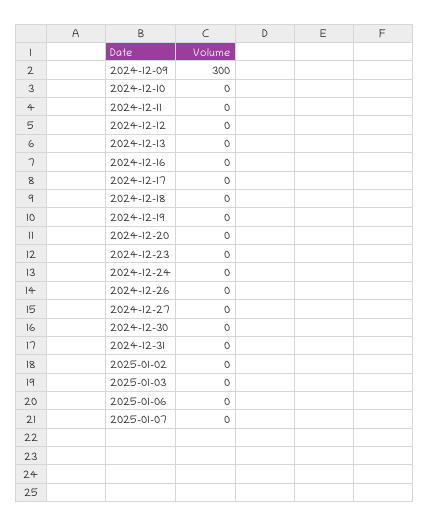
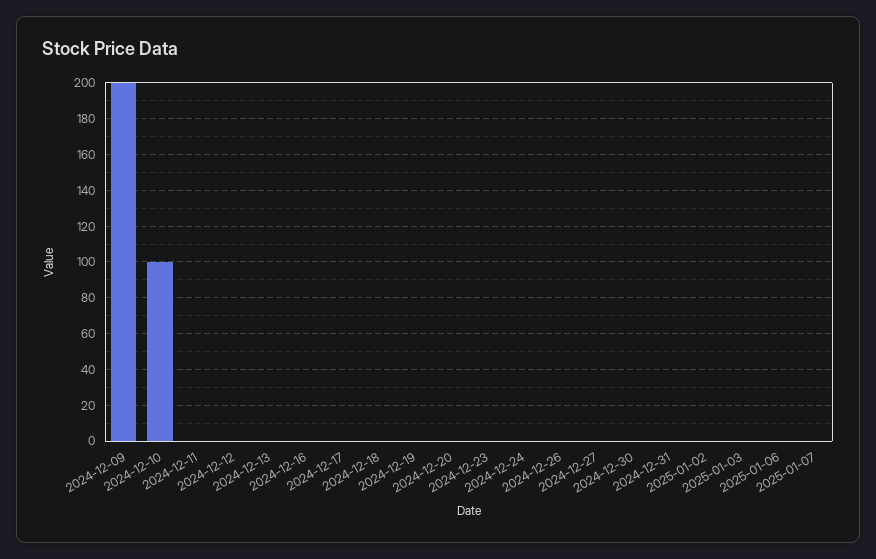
2024-12-09: 300 -> 200
2024-12-10: 0 -> 100

